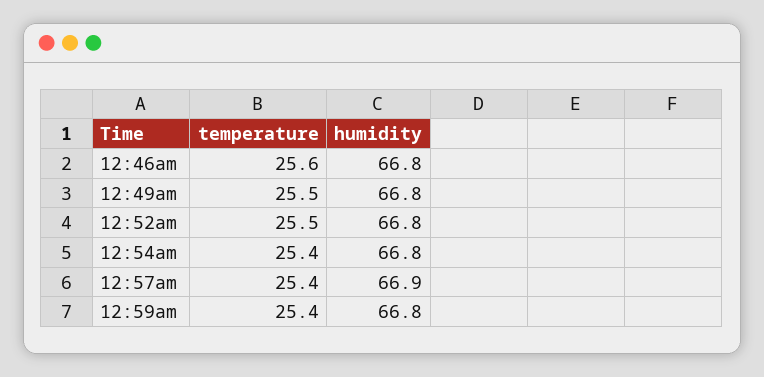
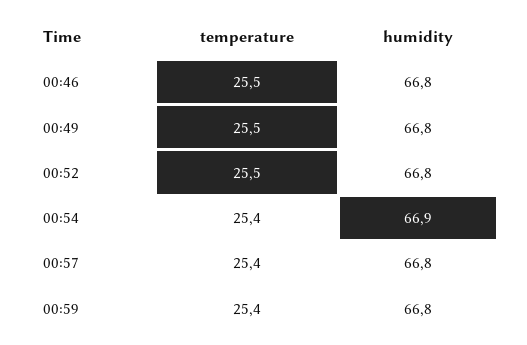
temperature, 12:46am: 25.6 -> 25.5
humidity, 12:54am: 66.8 -> 66.9
humidity, 12:57am: 66.9 -> 66.8

